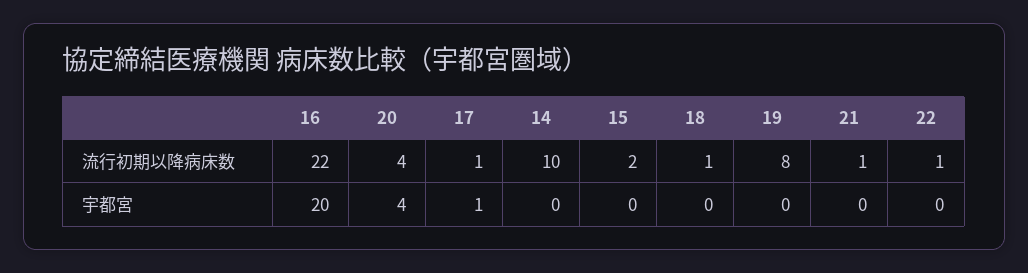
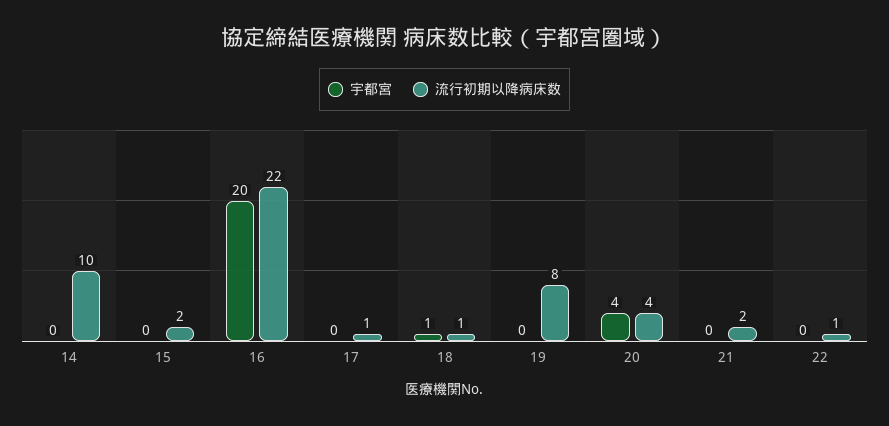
流行初期以降病床数, 21: 1 -> 2
宇都宮, 17: 1 -> 0
宇都宮, 18: 0 -> 1

